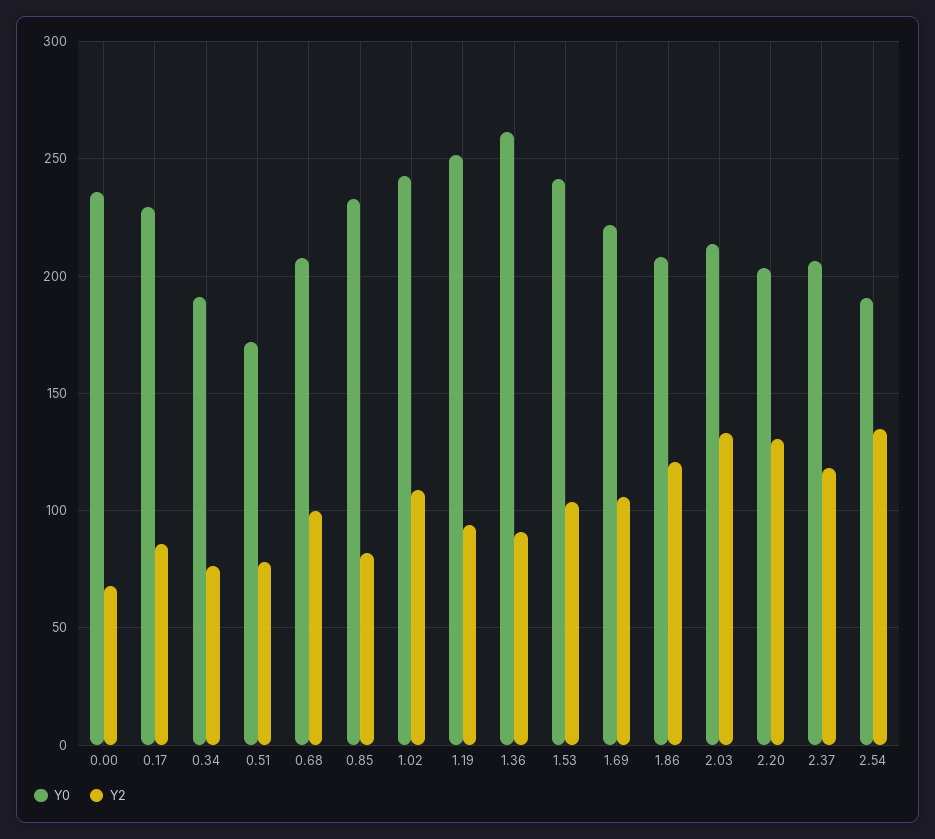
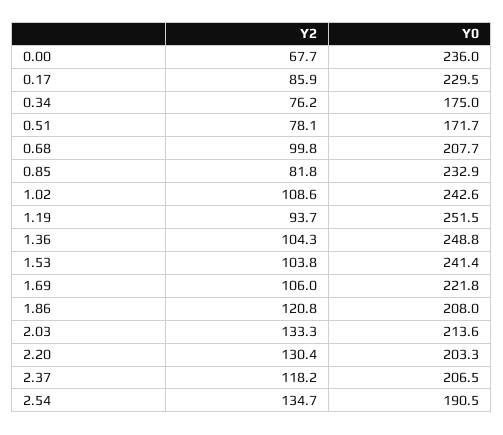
Y0, 0.34: 190 -> 175
Y0, 1.36: 260 -> 248.8
Y2, 1.36: 90 -> 104.3

